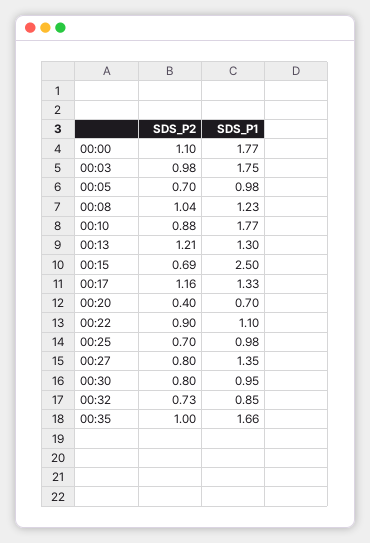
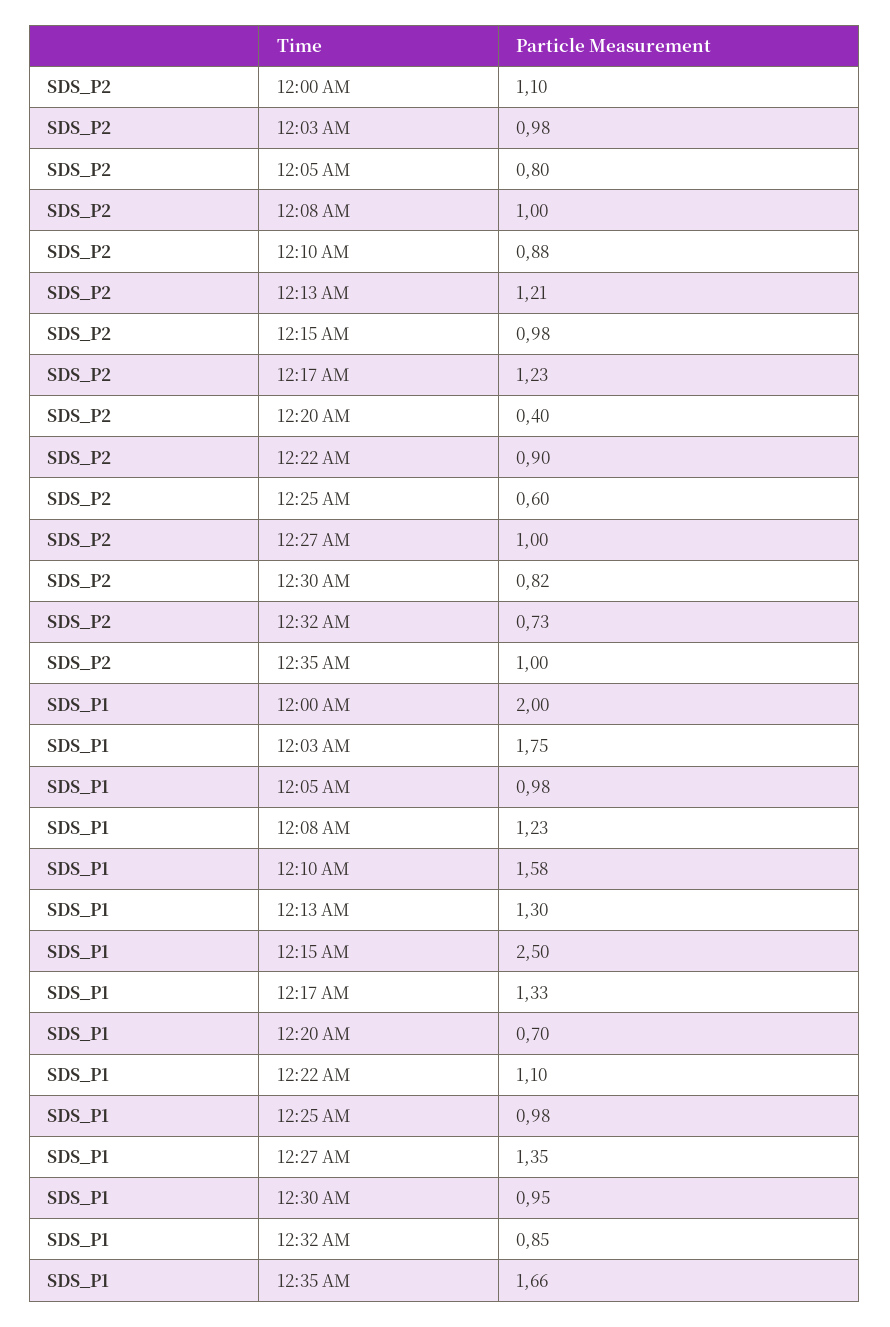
SDS_P1, 00:00: 1.77 -> 2
SDS_P2, 00:05: 0.7 -> 0.8
SDS_P2, 00:08: 1.04 -> 1
SDS_P1, 00:10: 1.77 -> 1.58
SDS_P2, 00:15: 0.69 -> 0.98
SDS_P2, 00:17: 1.16 -> 1.23
SDS_P2, 00:25: 0.7 -> 0.6
SDS_P2, 00:27: 0.8 -> 1
SDS_P2, 00:30: 0.8 -> 0.82

